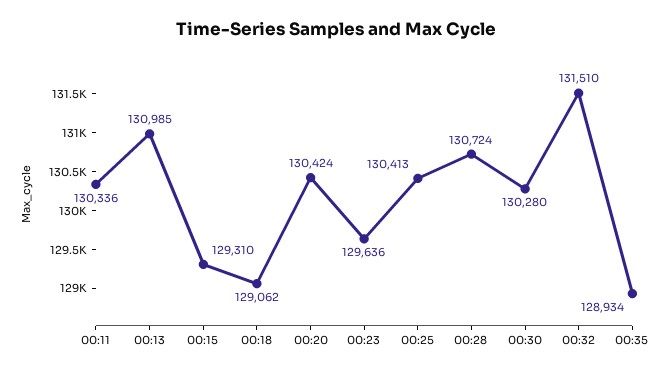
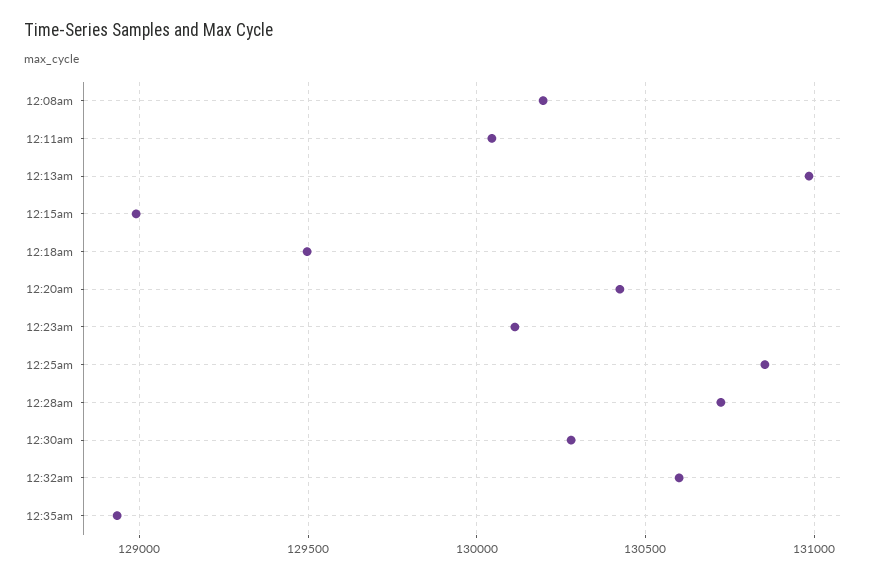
00:11: 130336 -> 130050
00:15: 129310 -> 129000
00:18: 129062 -> 129500
00:23: 129636 -> 130100
00:25: 130413 -> 130850
00:32: 131510 -> 130600
12:08am: none -> 130200

